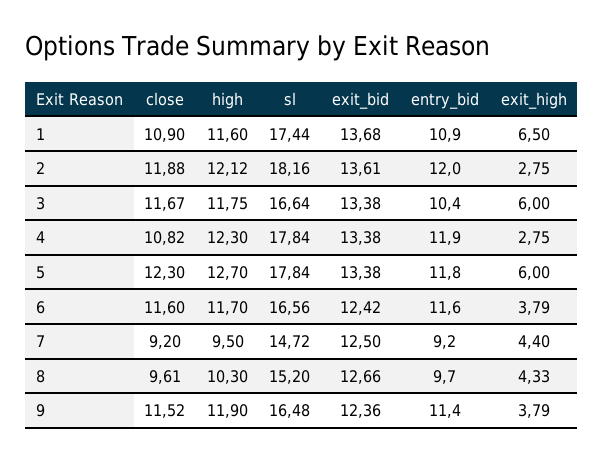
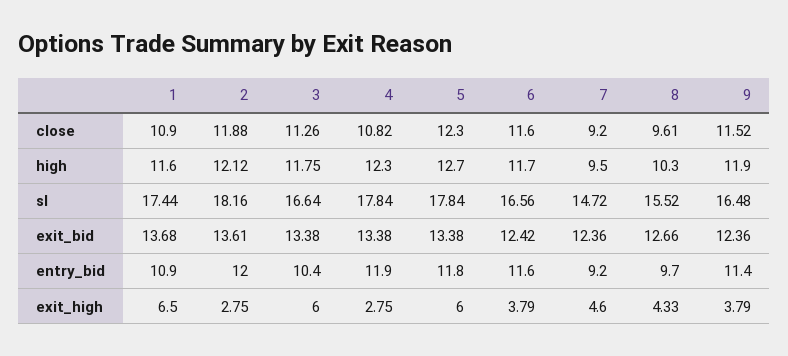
close, 3: 11.67 -> 11.26
exit_bid, 7: 12.5 -> 12.36
exit_high, 7: 4.4 -> 4.6
sl, 8: 15.2 -> 15.52

